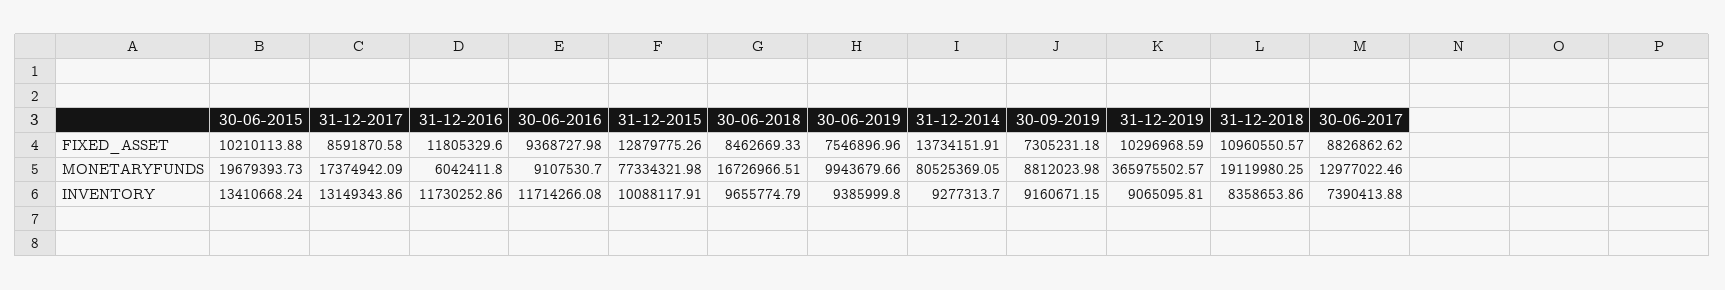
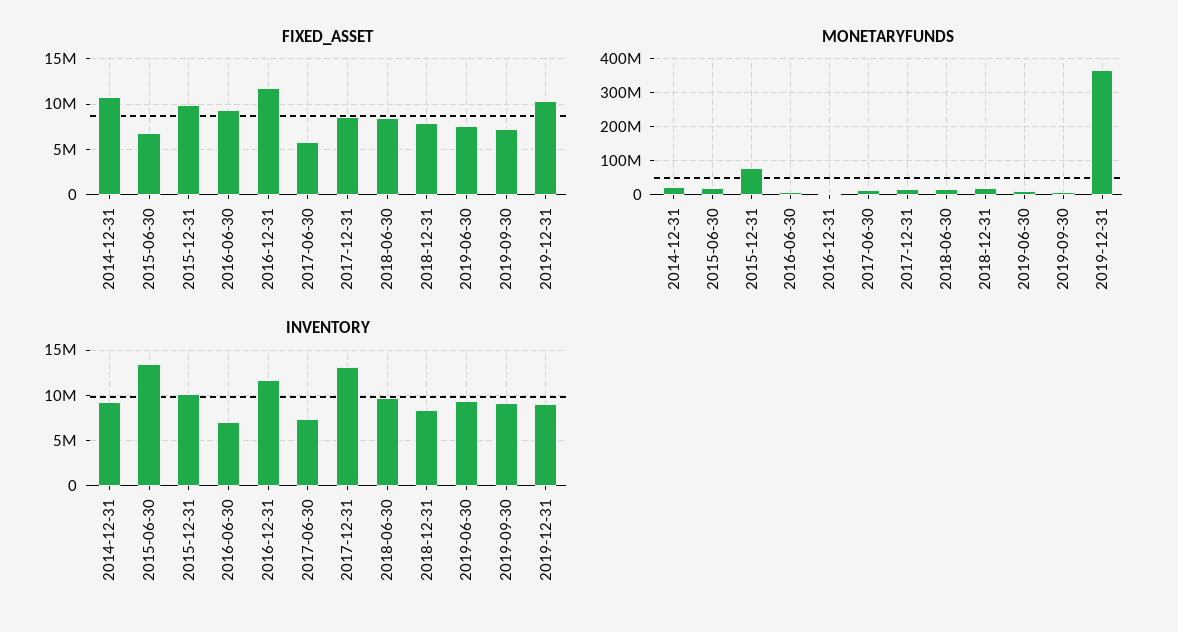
FIXED_ASSET, 30-06-2015: 10210113.88 -> 7000000
FIXED_ASSET, 31-12-2015: 12879775.26 -> 10000000
FIXED_ASSET, 31-12-2014: 13734151.91 -> 11000000
FIXED_ASSET, 31-12-2018: 10960550.57 -> 8000000
FIXED_ASSET, 30-06-2017: 8826862.62 -> 6000000
MONETARYFUNDS, 31-12-2014: 80525369.05 -> 20000000
INVENTORY, 30-06-2016: 11714266.08 -> 7000000

